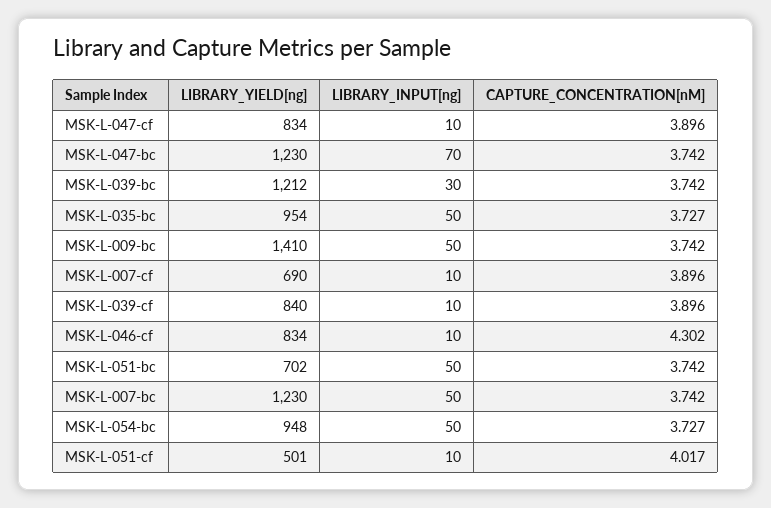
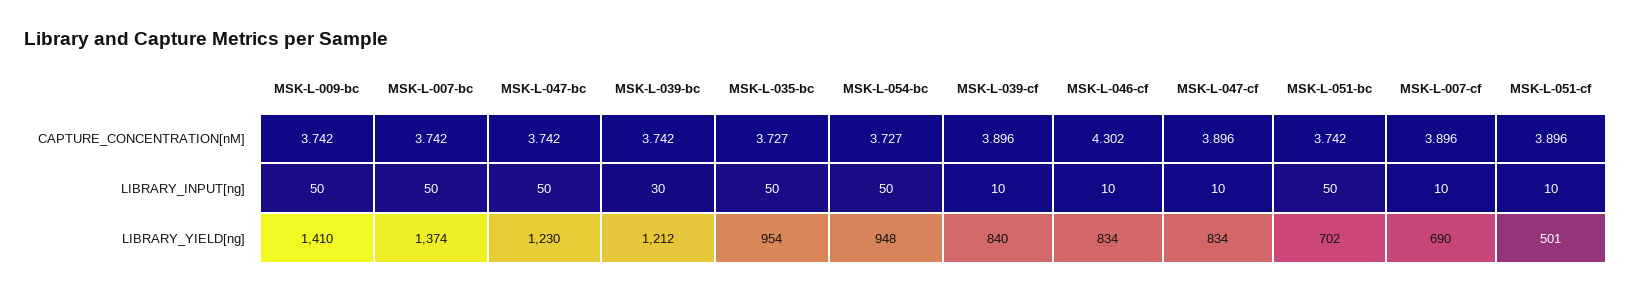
LIBRARY_INPUT[ng], MSK-L-047-bc: 70 -> 50
LIBRARY_YIELD[ng], MSK-L-007-bc: 1230 -> 1374
CAPTURE_CONCENTRATION[nM], MSK-L-051-cf: 4.017 -> 3.896

